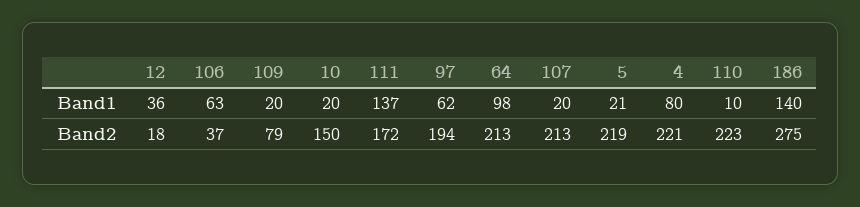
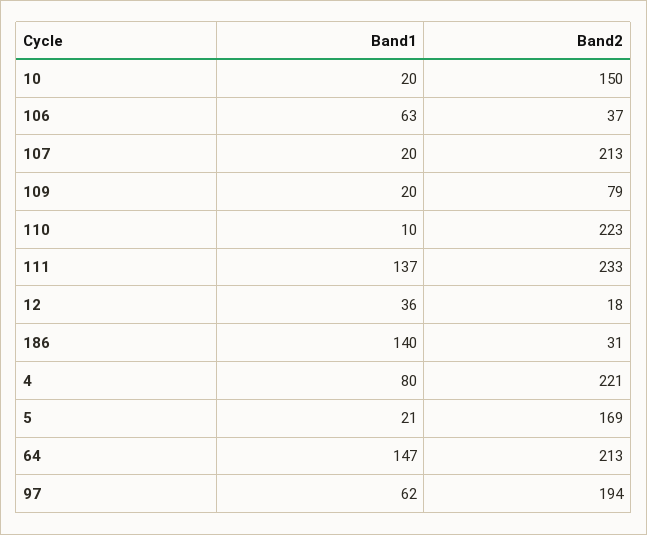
64, Band1: 98 -> 147
111, Band2: 172 -> 233
5, Band2: 219 -> 169
186, Band2: 275 -> 31

